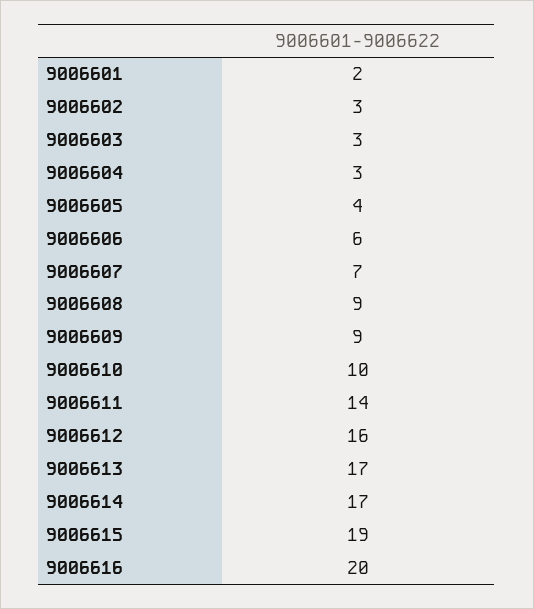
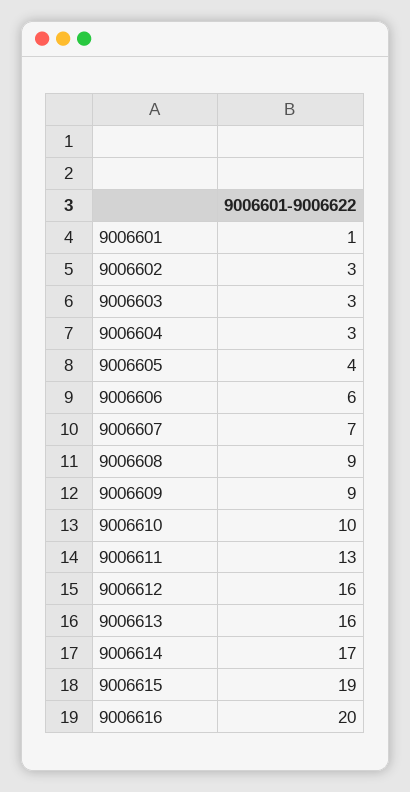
9006601: 2 -> 1
9006611: 14 -> 13
9006613: 17 -> 16

